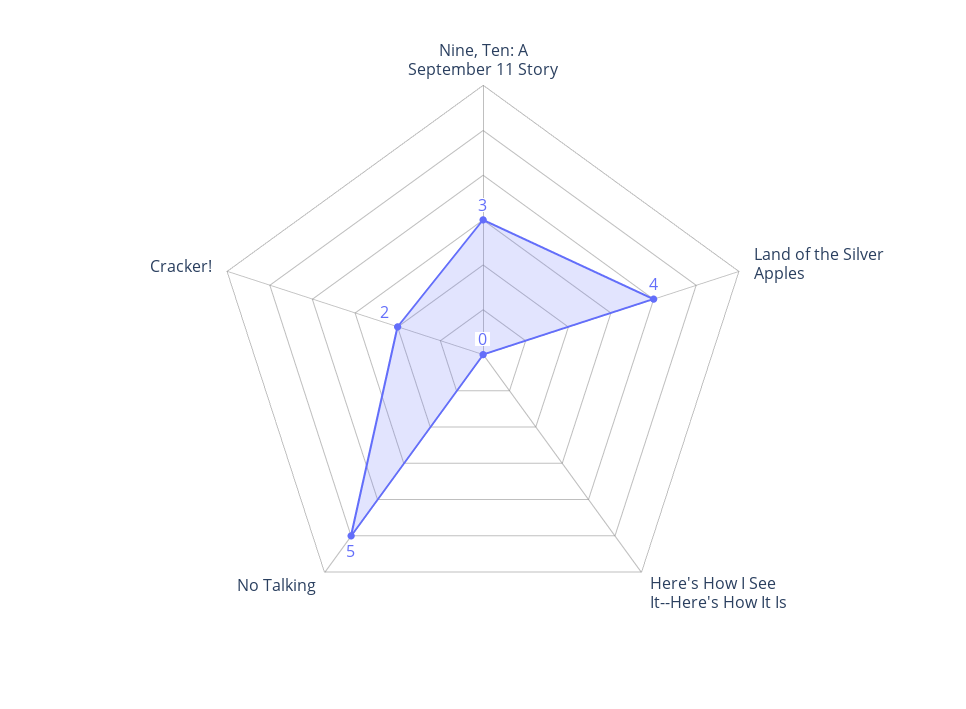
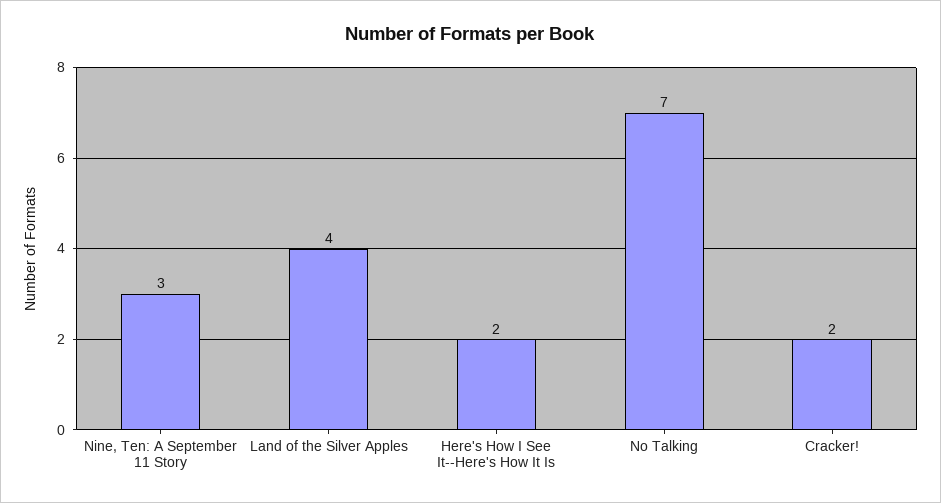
Here's How I See It--Here's How It Is: 0 -> 2
No Talking: 5 -> 7

